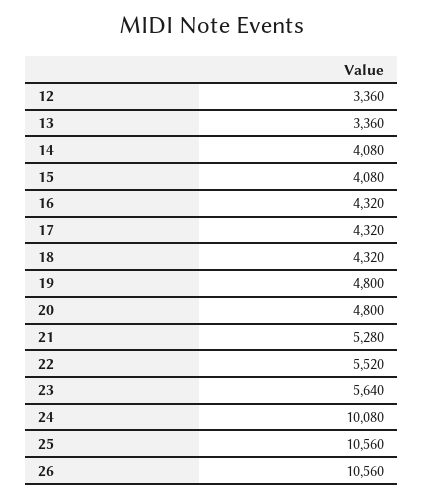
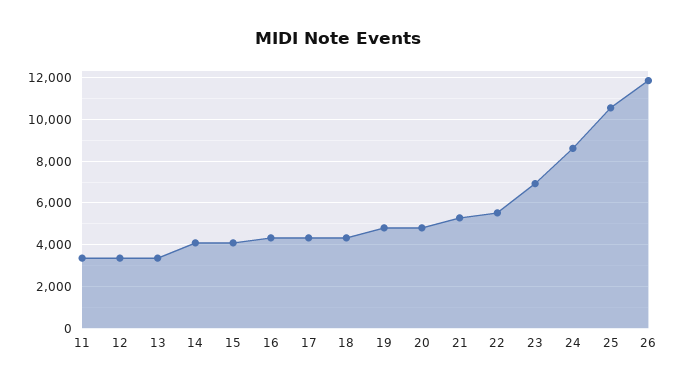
23: 5640 -> 7000
24: 10080 -> 8500
26: 10560 -> 12000
11: none -> 3500

